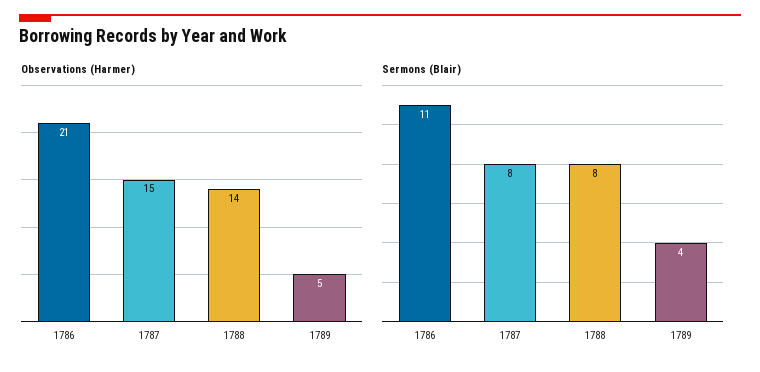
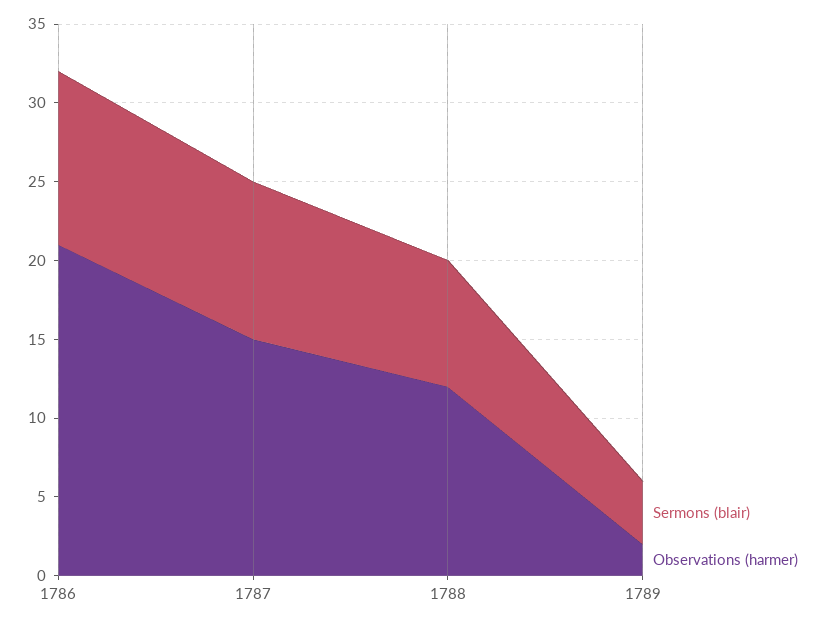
Observations (Harmer), 1788: 14 -> 12
Observations (Harmer), 1789: 5 -> 2
Sermons (Blair), 1787: 8 -> 10

